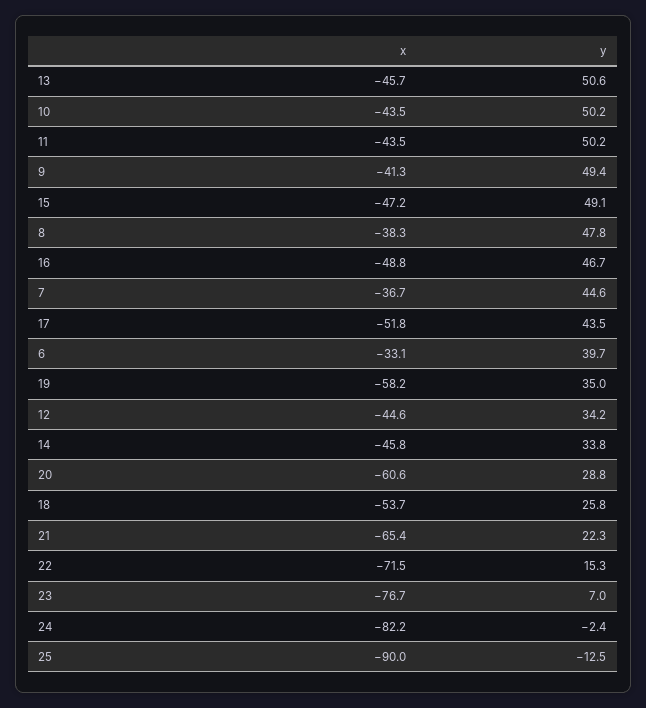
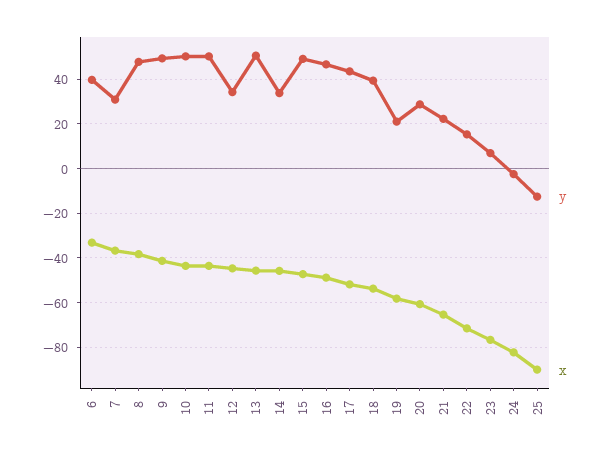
y, 7: 44.6 -> 30
y, 19: 35 -> 20
y, 18: 25.8 -> 40

